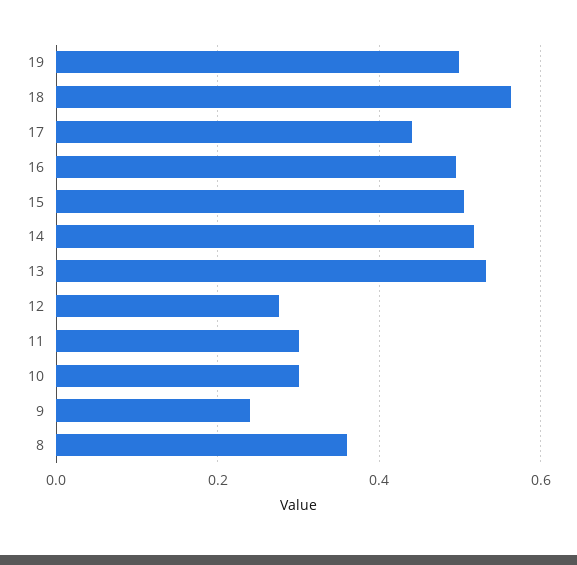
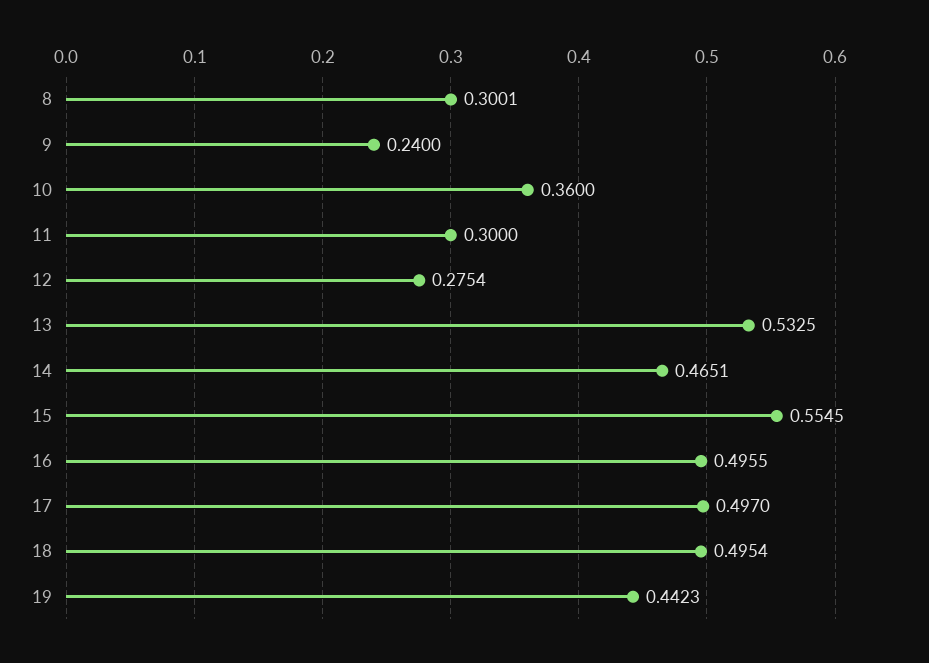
19: 0.5 -> 0.4423
18: 0.56 -> 0.4954
17: 0.44 -> 0.497
15: 0.5 -> 0.5545
14: 0.52 -> 0.4651
10: 0.3 -> 0.36
8: 0.36 -> 0.3001

